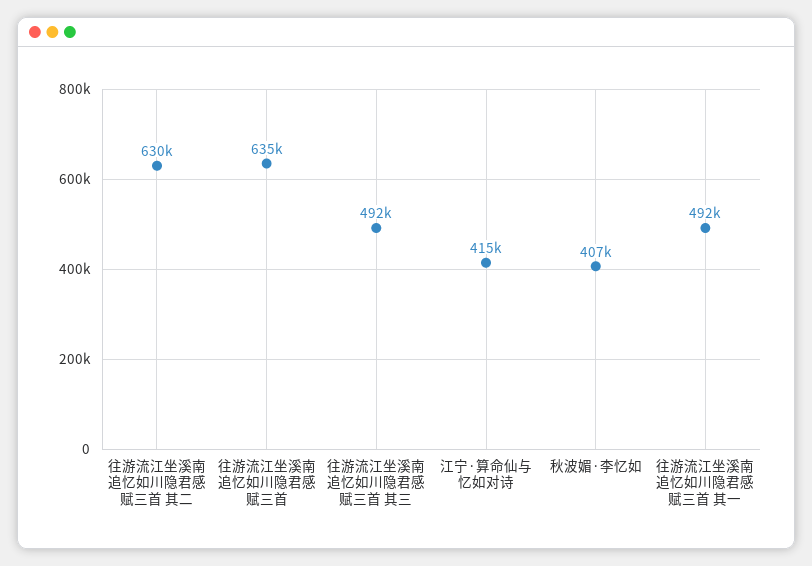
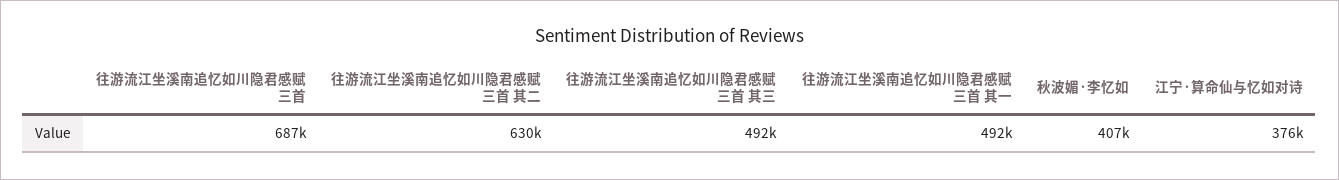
往游流江坐溪南追忆如川隐君感赋三首: 635000 -> 687000
江宁·算命仙与忆如对诗: 415000 -> 376000

